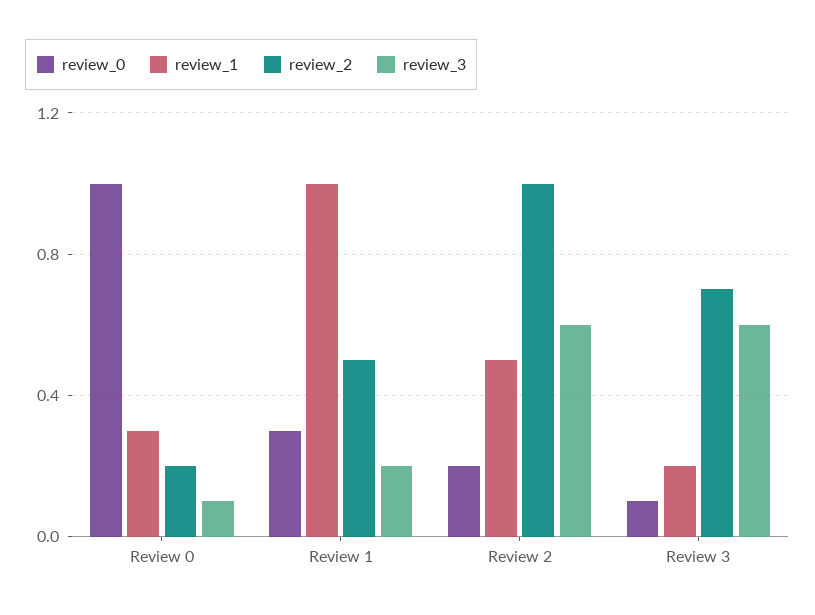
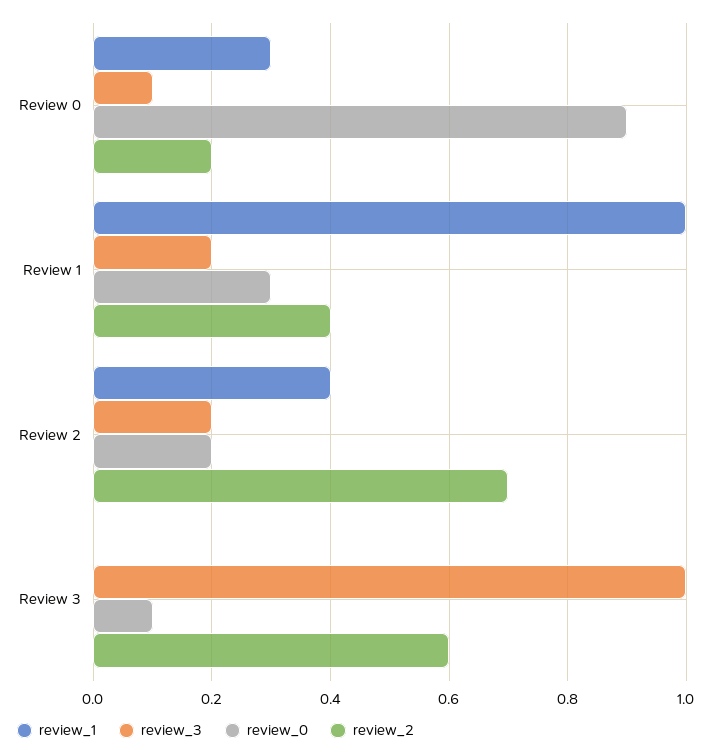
review_0, Review 0: 1 -> 0.9
review_2, Review 1: 0.5 -> 0.4
review_1, Review 2: 0.5 -> 0.4
review_2, Review 2: 1 -> 0.7
review_3, Review 2: 0.6 -> 0.2
review_1, Review 3: 0.2 -> 0
review_2, Review 3: 0.7 -> 0.6
review_3, Review 3: 0.6 -> 1

